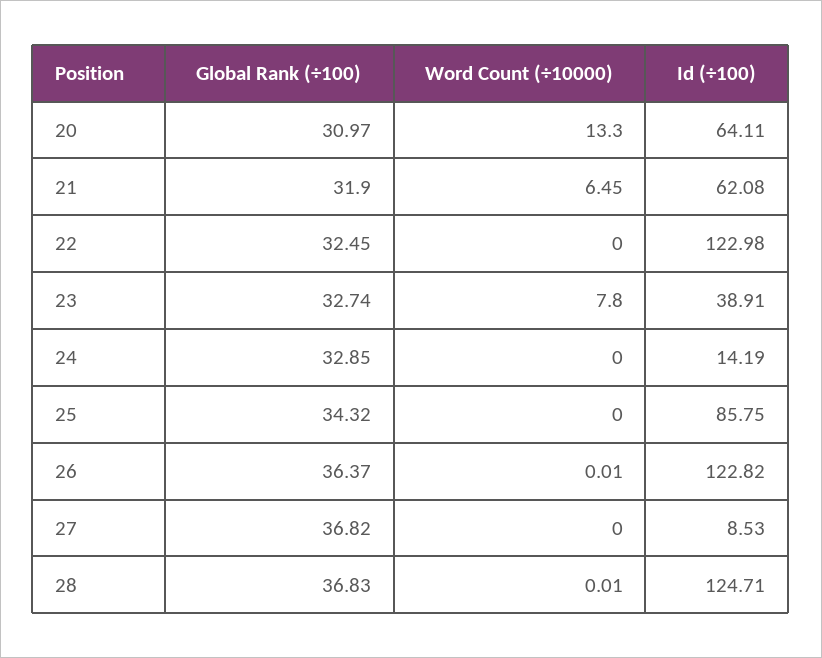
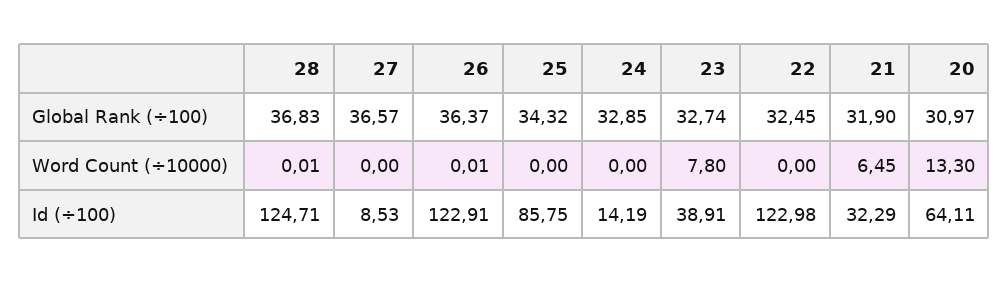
Id (÷100), 21: 62.08 -> 32.29
Id (÷100), 26: 122.82 -> 122.91
Global Rank (÷100), 27: 36.82 -> 36.57

